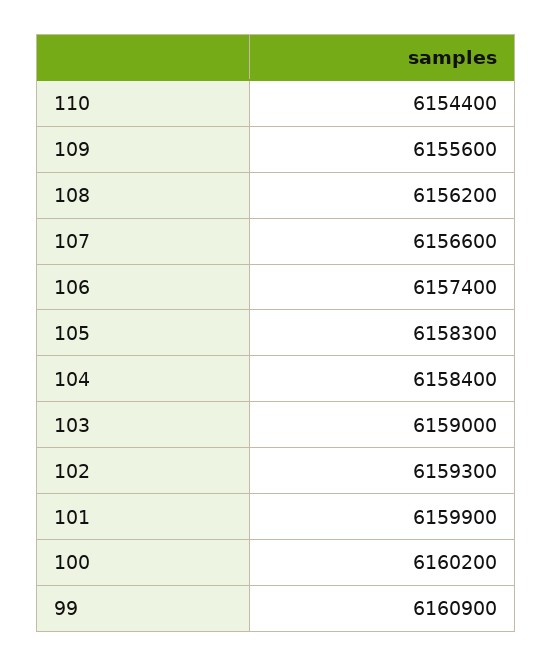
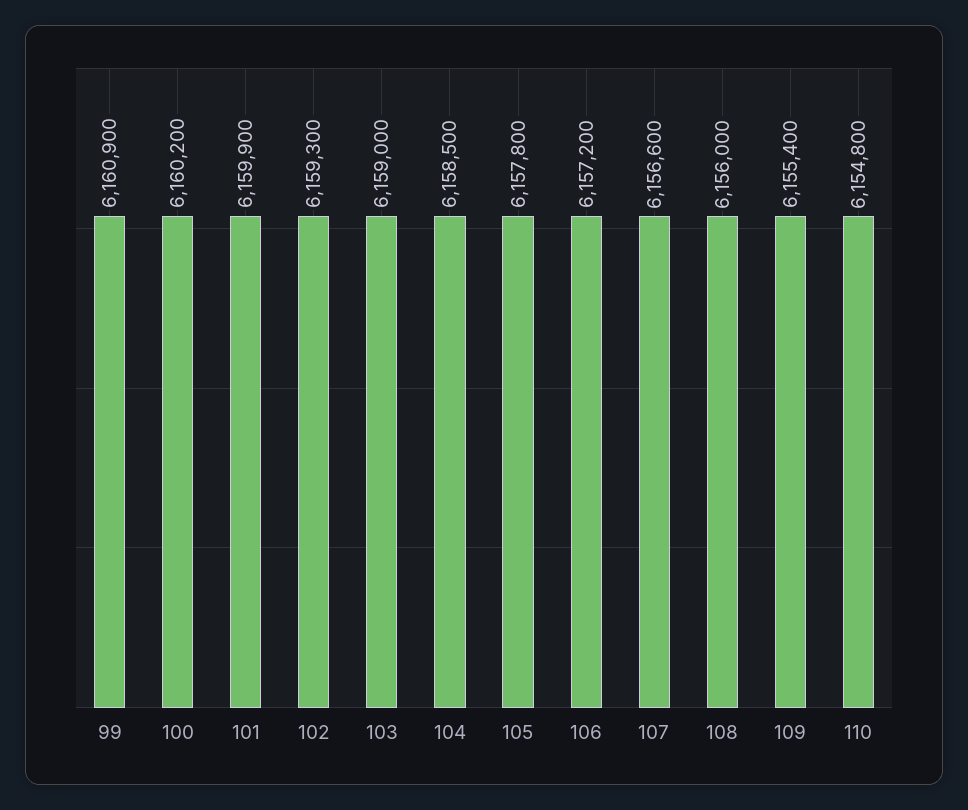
110: 6154400 -> 6154800
109: 6155600 -> 6155400
108: 6156200 -> 6156000
106: 6157400 -> 6157200
105: 6158300 -> 6157800
104: 6158400 -> 6158500

